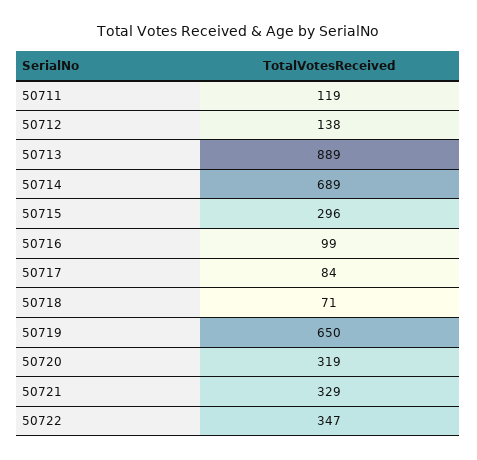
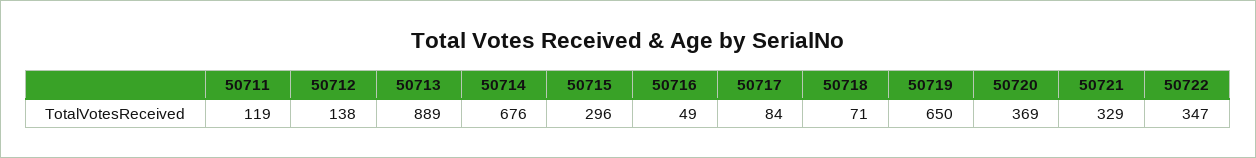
50714: 689 -> 676
50716: 99 -> 49
50720: 319 -> 369

